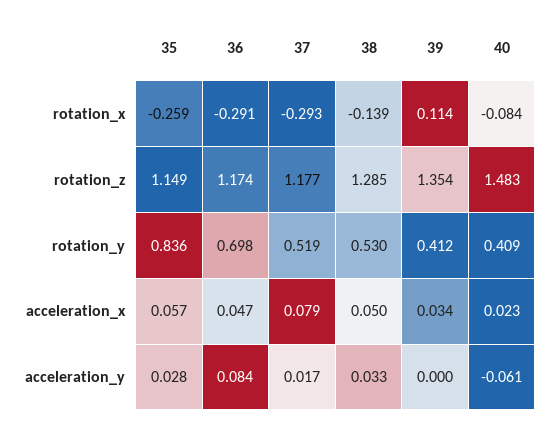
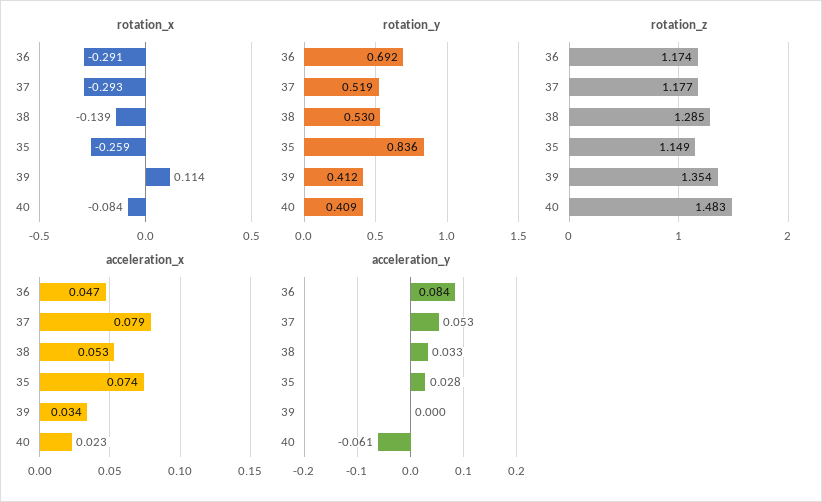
rotation_y, 36: 0.698 -> 0.692
acceleration_x, 35: 0.057 -> 0.074
acceleration_x, 38: 0.05 -> 0.053
acceleration_y, 37: 0.017 -> 0.053

